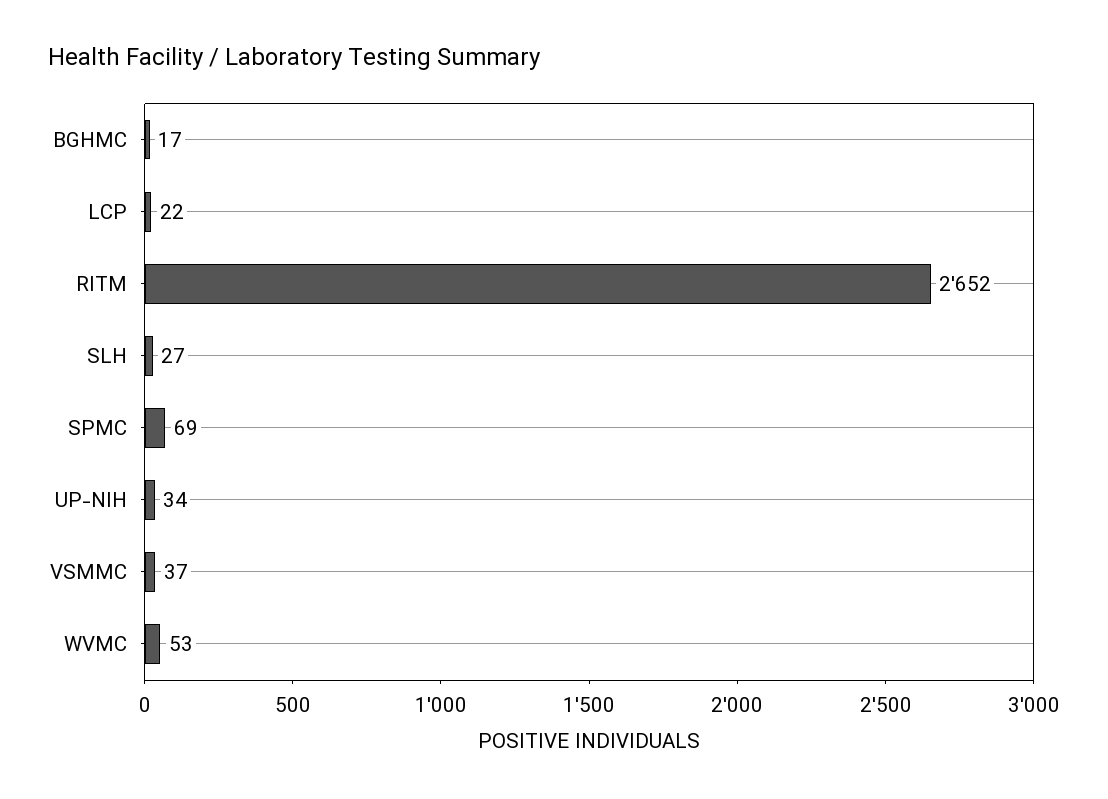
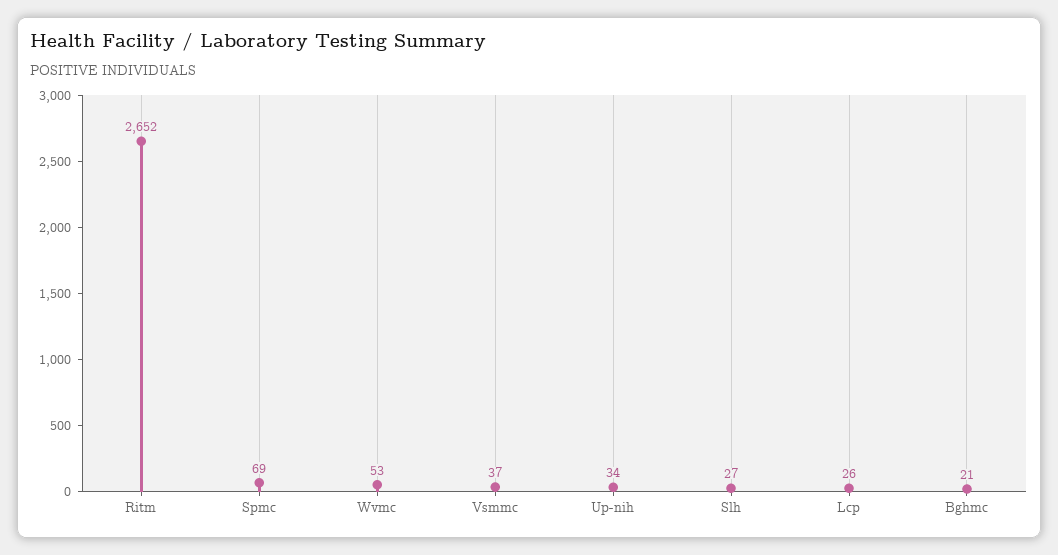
BGHMC: 17 -> 21
LCP: 22 -> 26

